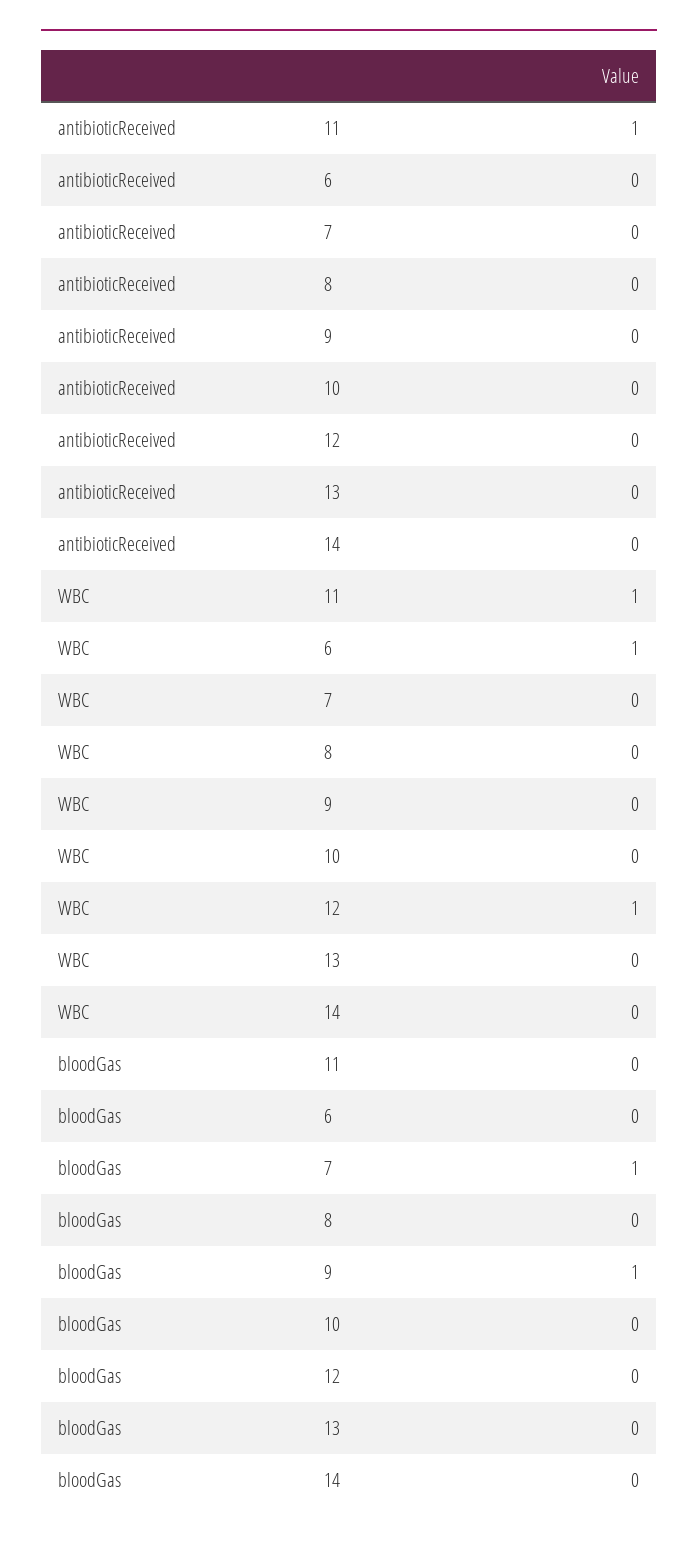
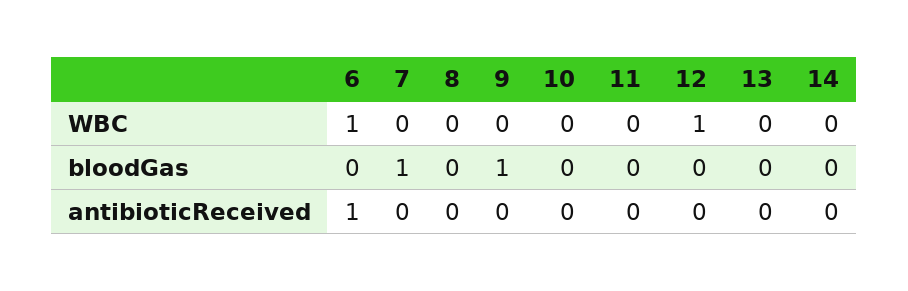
antibioticReceived, 11: 1 -> 0
antibioticReceived, 6: 0 -> 1
WBC, 11: 1 -> 0

